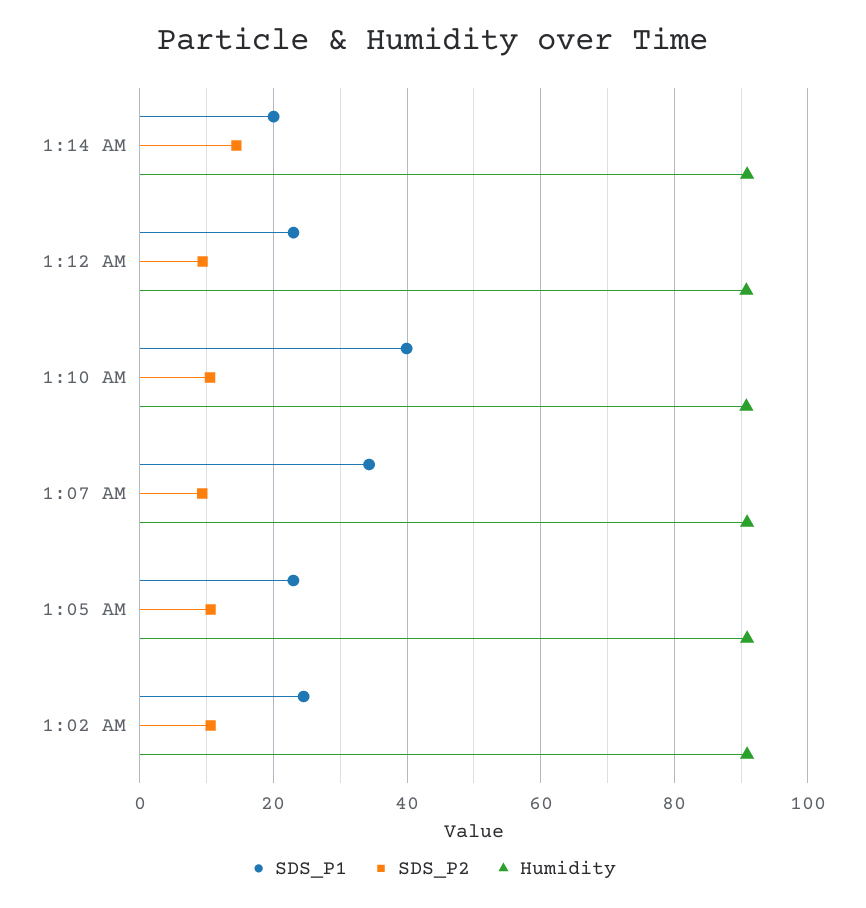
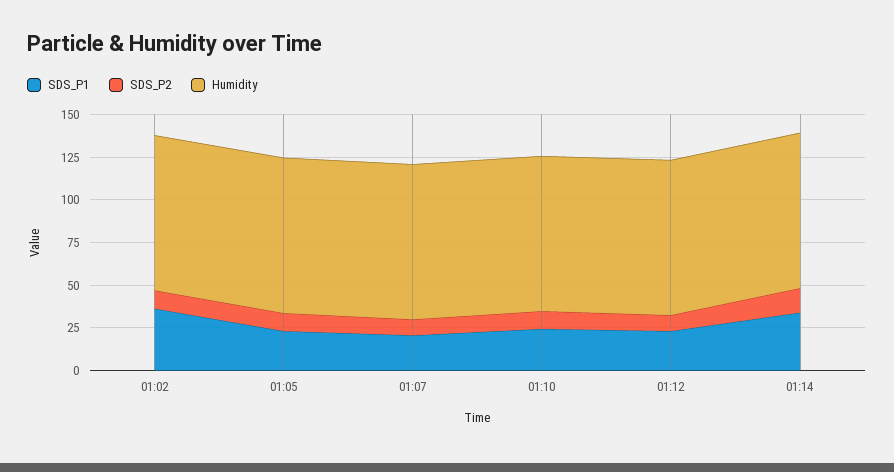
SDS_P1, 1:14 AM: 20 -> 35
SDS_P1, 1:10 AM: 40 -> 25
SDS_P1, 1:07 AM: 34 -> 20
SDS_P1, 1:02 AM: 24 -> 35

